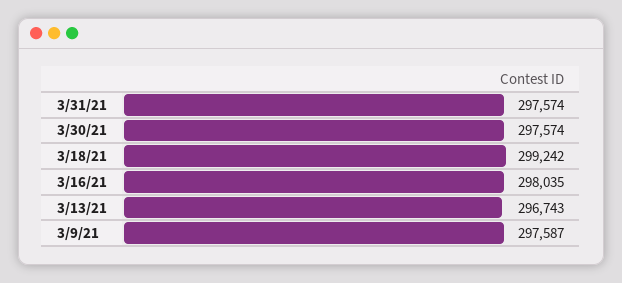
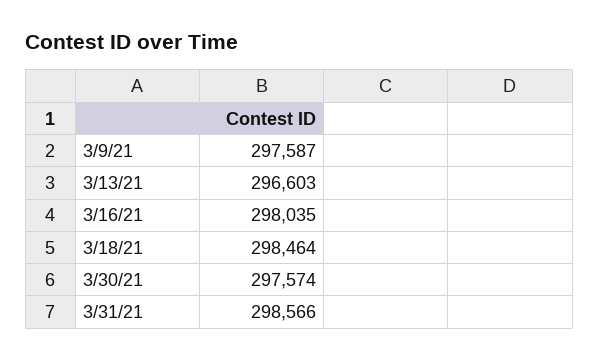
3/31/21: 297574 -> 298566
3/18/21: 299242 -> 298464
3/13/21: 296743 -> 296603

